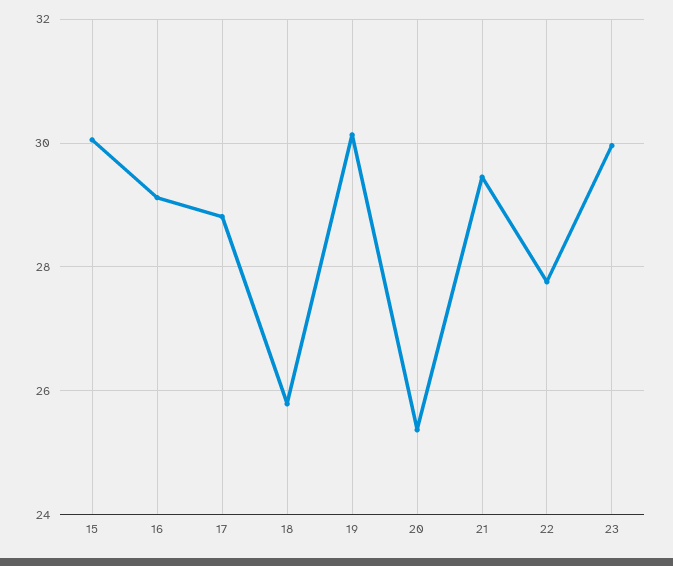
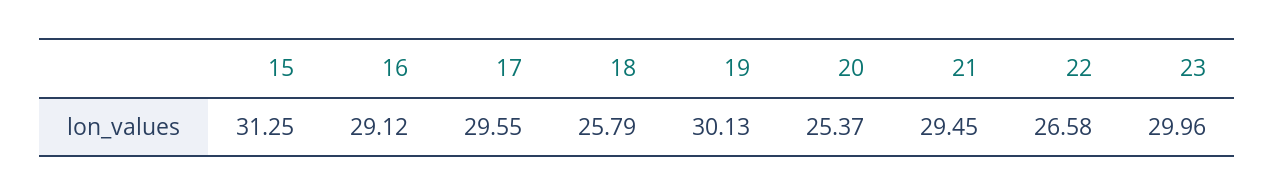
15: 30 -> 31.25
17: 28.8 -> 29.55
22: 27.8 -> 26.58

